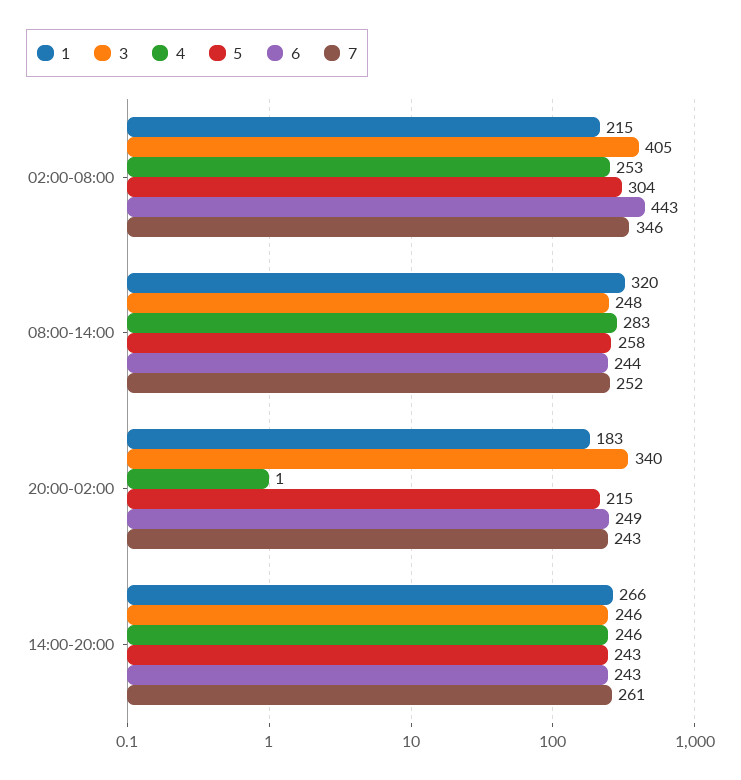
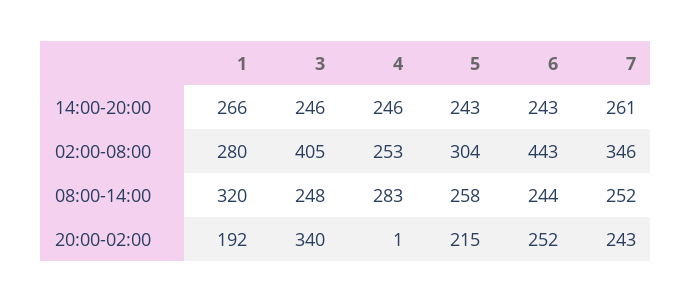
1, 02:00-08:00: 215 -> 280
1, 20:00-02:00: 183 -> 192
6, 20:00-02:00: 249 -> 252

